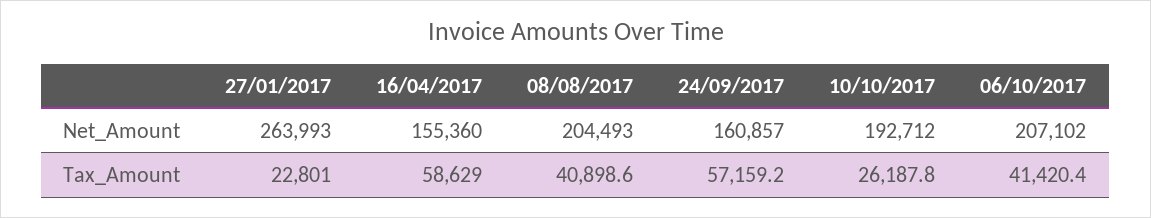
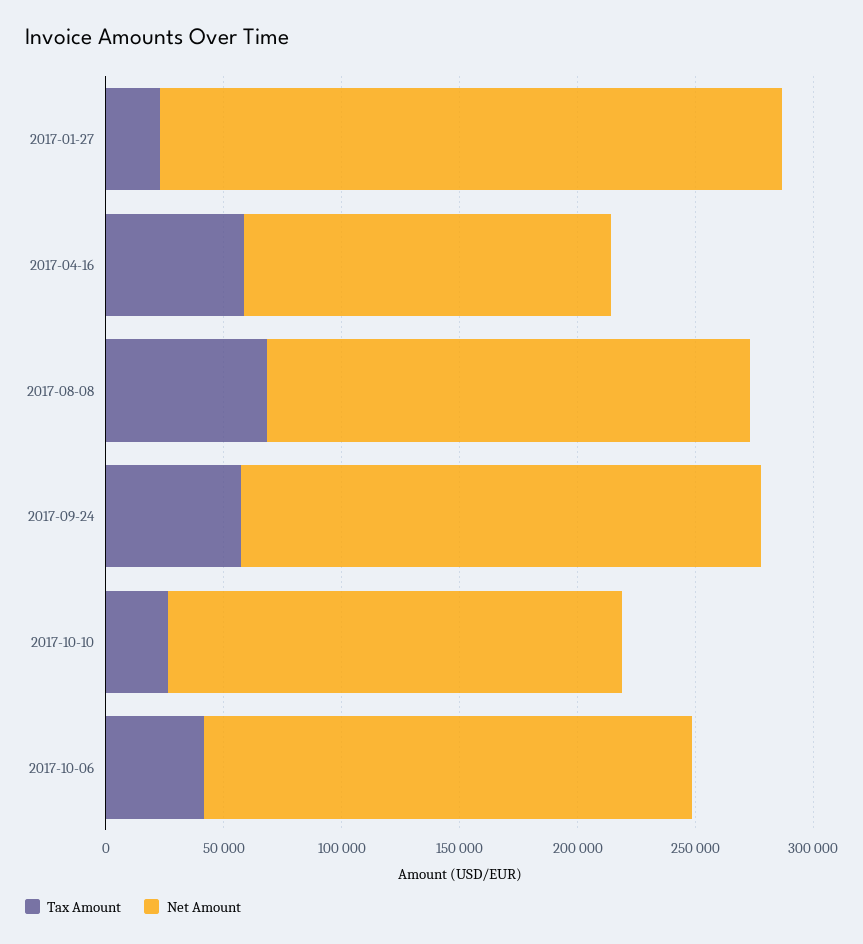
Net_Amount, 24/09/2017: 160857 -> 220000
Tax_Amount, 08/08/2017: 40898.6 -> 70000

